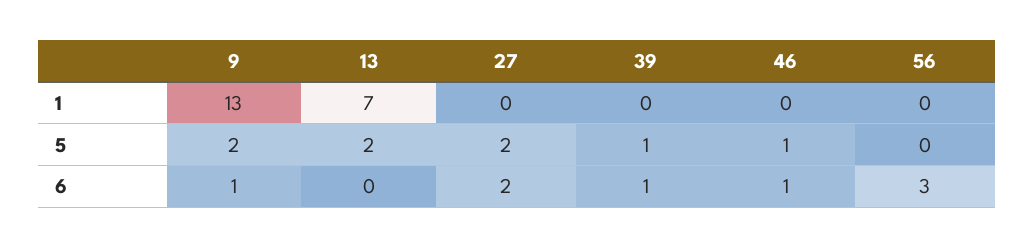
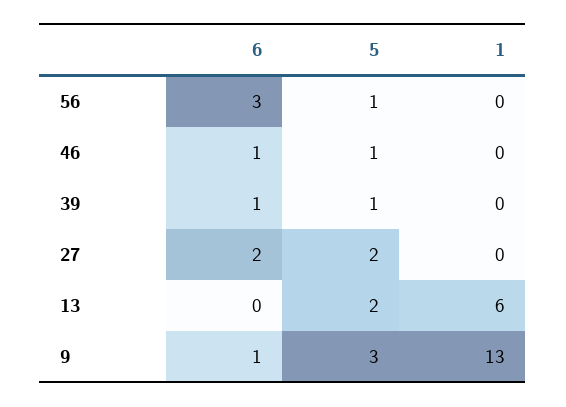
13, 1: 7 -> 6
9, 5: 2 -> 3
56, 5: 0 -> 1

